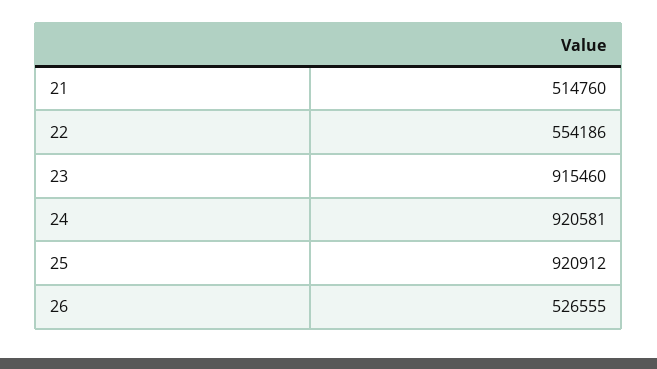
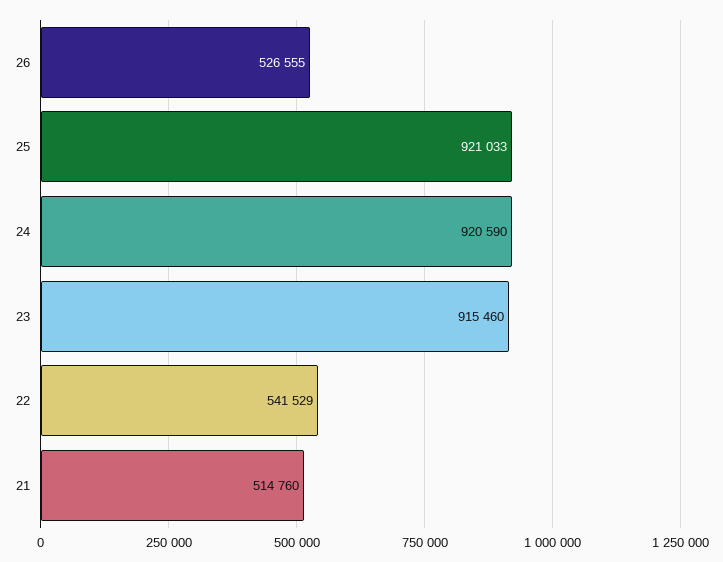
22: 554186 -> 541529
24: 920581 -> 920590
25: 920912 -> 921033

